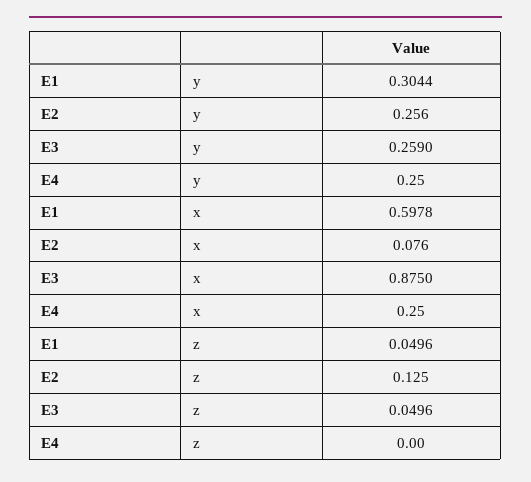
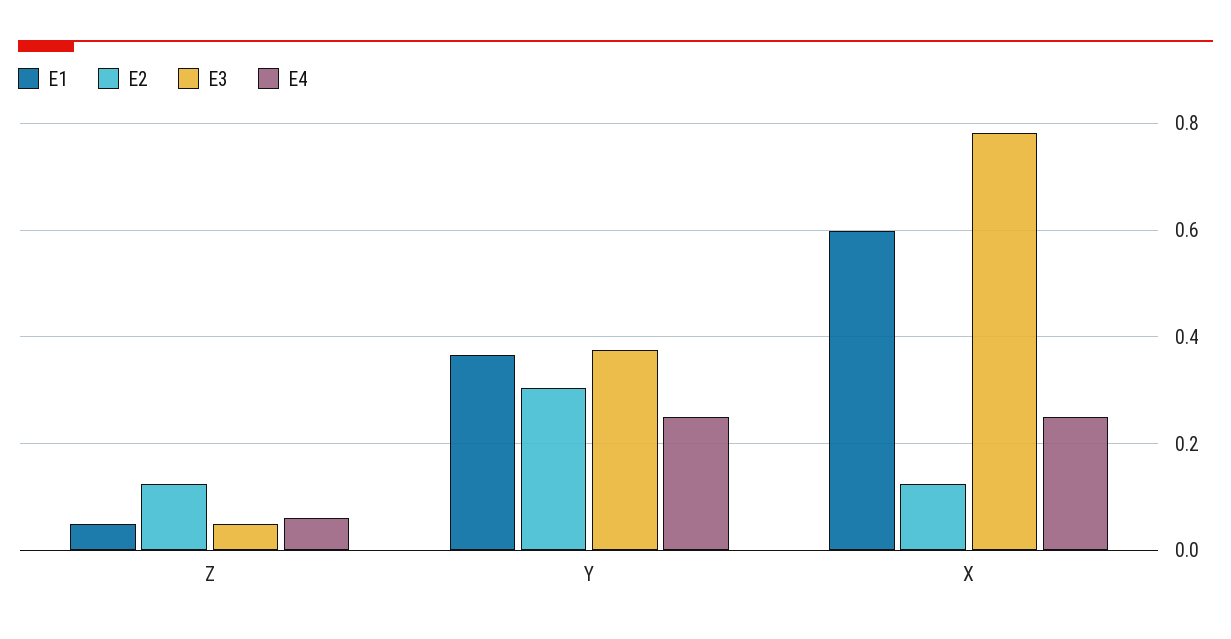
E1, y: 0.3044 -> 0.36
E2, y: 0.256 -> 0.3
E3, y: 0.259 -> 0.38
E2, x: 0.076 -> 0.12
E3, x: 0.875 -> 0.78
E4, z: 0 -> 0.06

